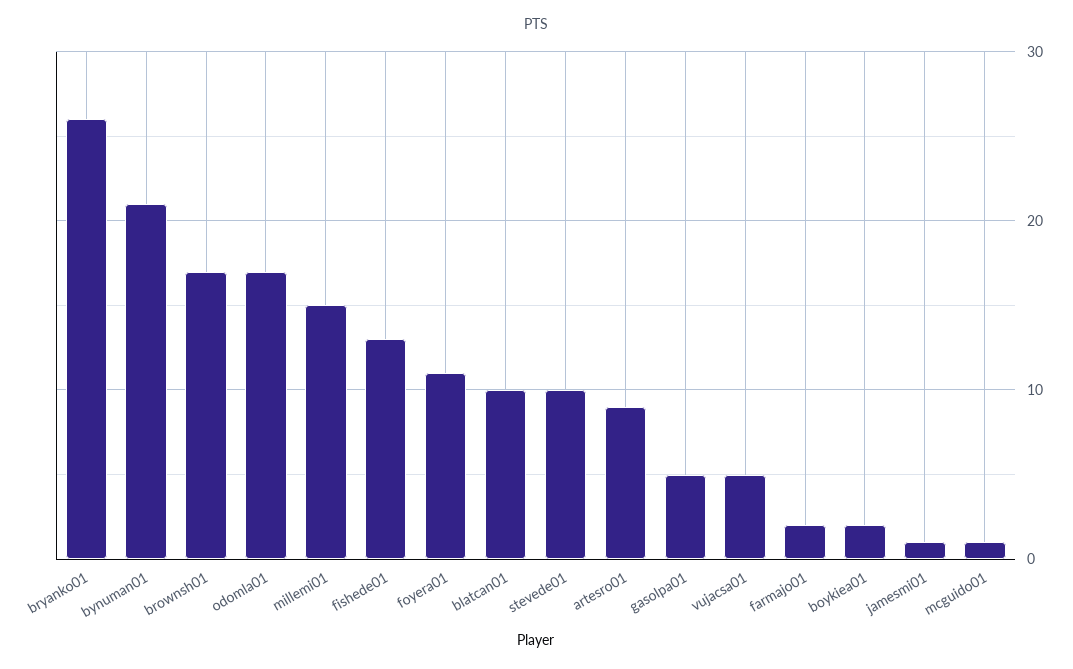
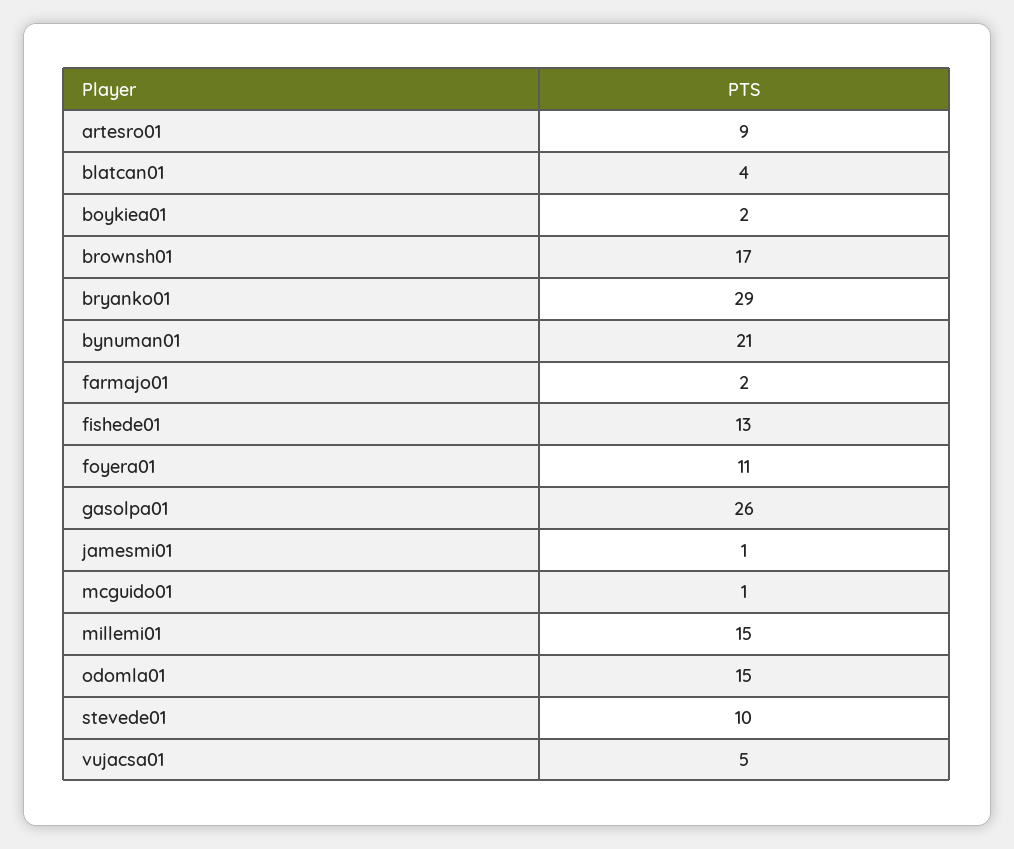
bryanko01: 26 -> 29
odomla01: 17 -> 15
blatcan01: 10 -> 4
gasolpa01: 5 -> 26

